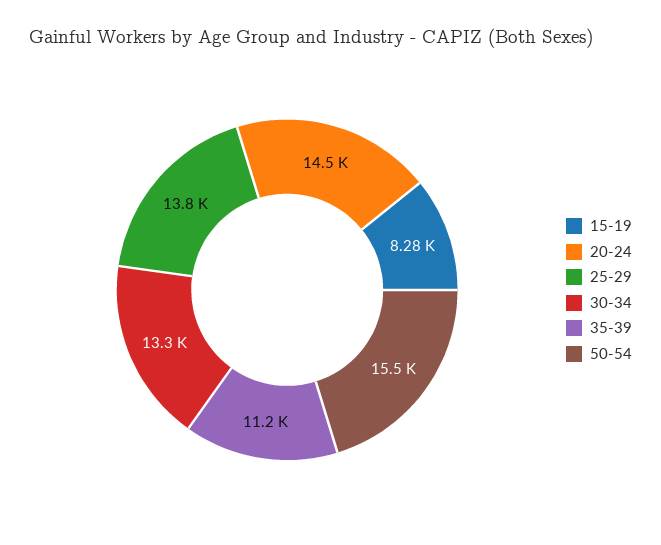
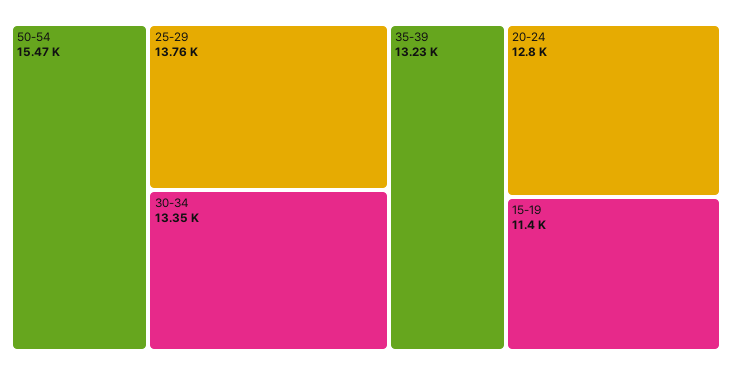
15-19: 8280 -> 11400
20-24: 14500 -> 12800
35-39: 11200 -> 13230

